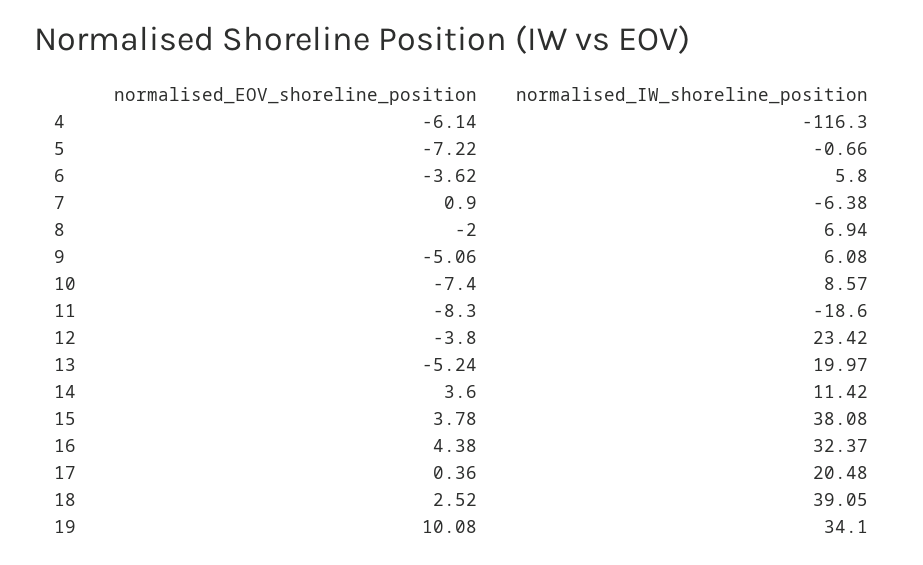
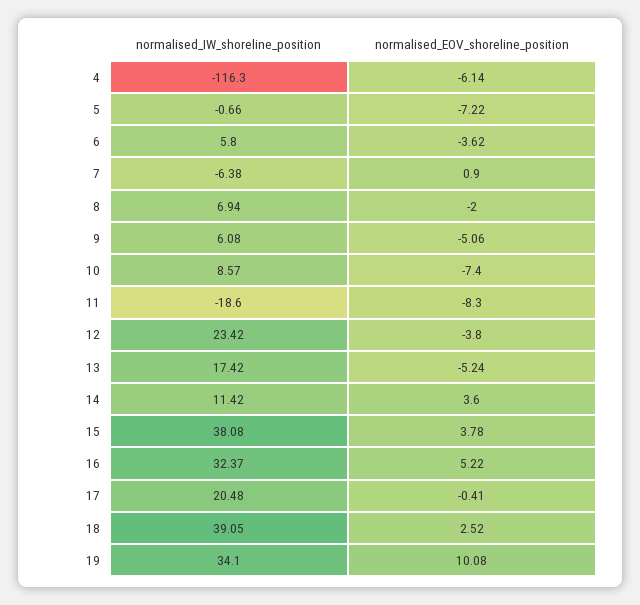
normalised_IW_shoreline_position, 13: 19.97 -> 17.42
normalised_EOV_shoreline_position, 16: 4.38 -> 5.22
normalised_EOV_shoreline_position, 17: 0.36 -> -0.41

